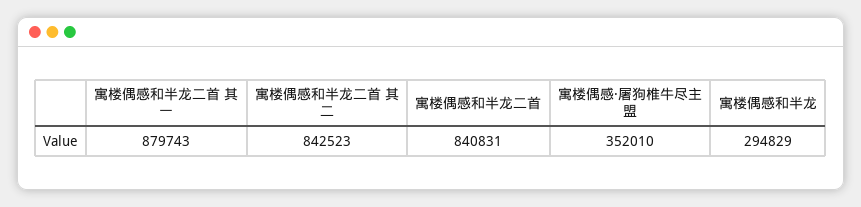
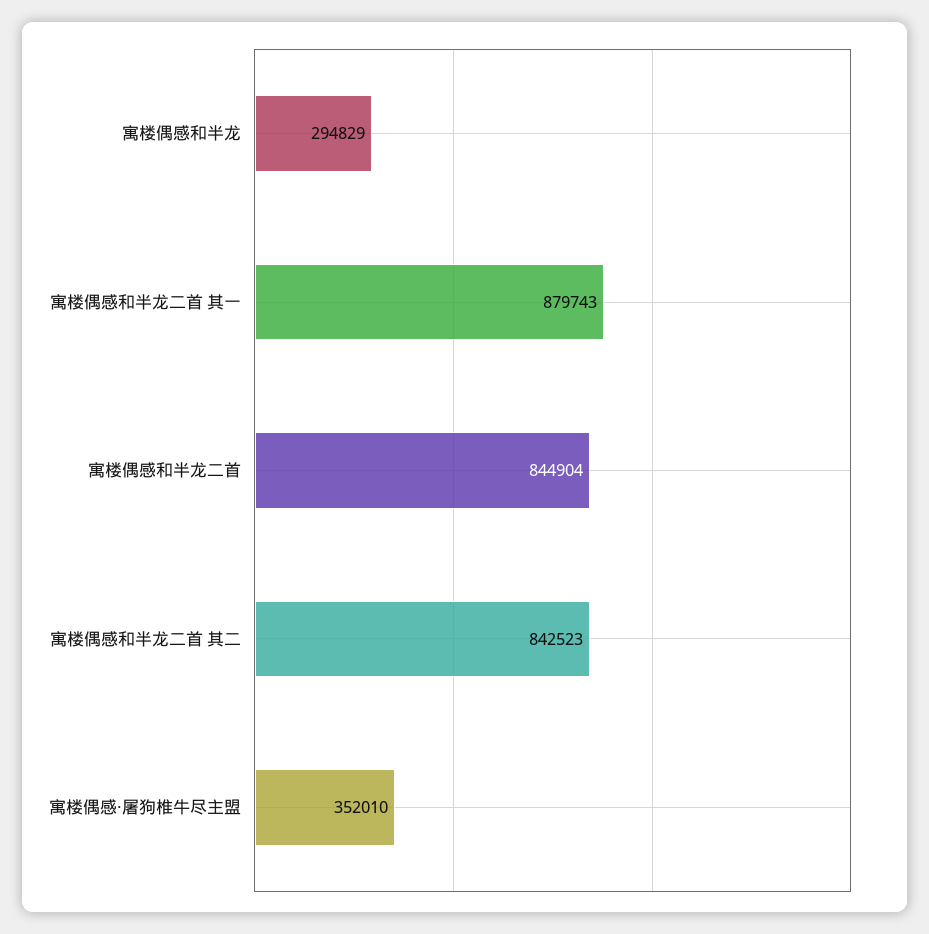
寓楼偶感和半龙二首: 840831 -> 844904

